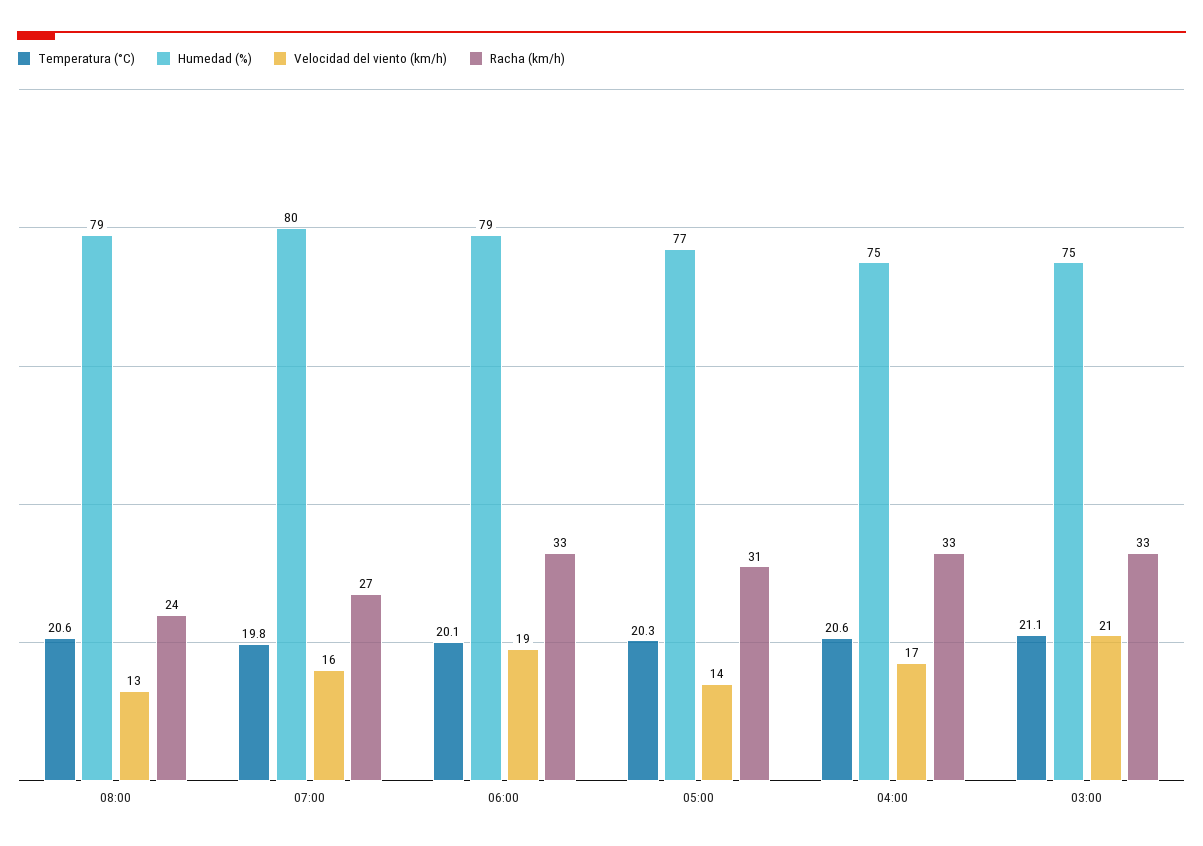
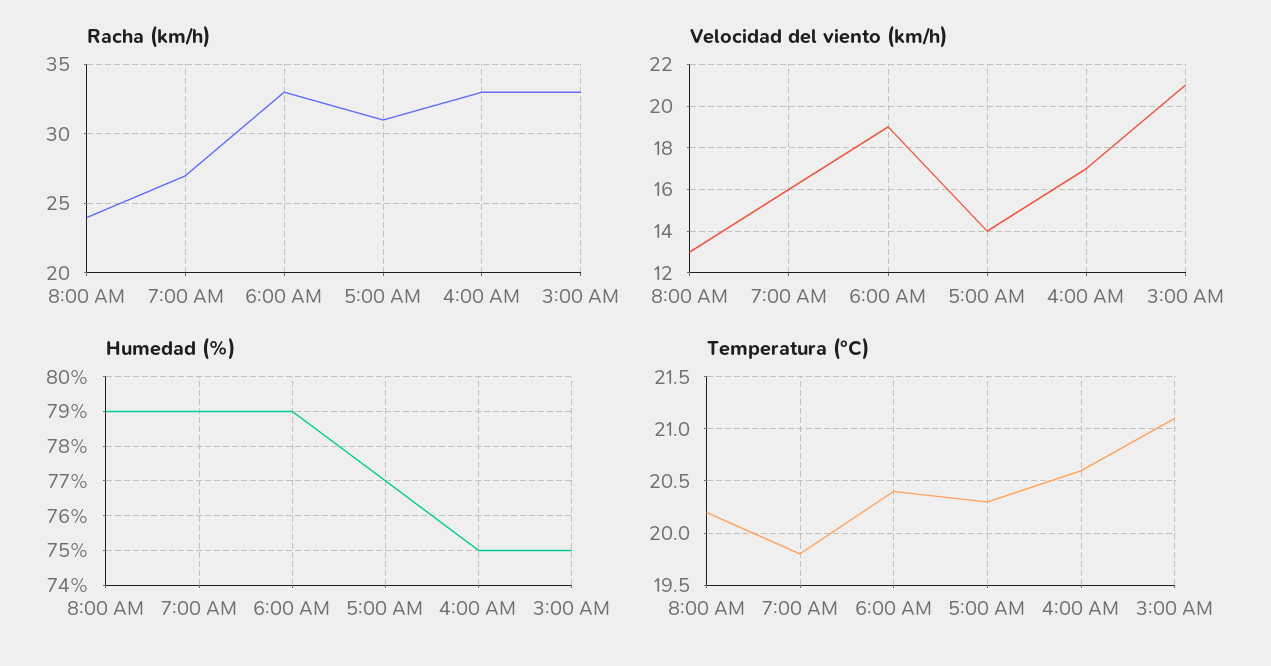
Temperatura (°C), 08:00: 20.6 -> 20.2
Humedad (%), 07:00: 80 -> 79
Temperatura (°C), 06:00: 20.1 -> 20.4

